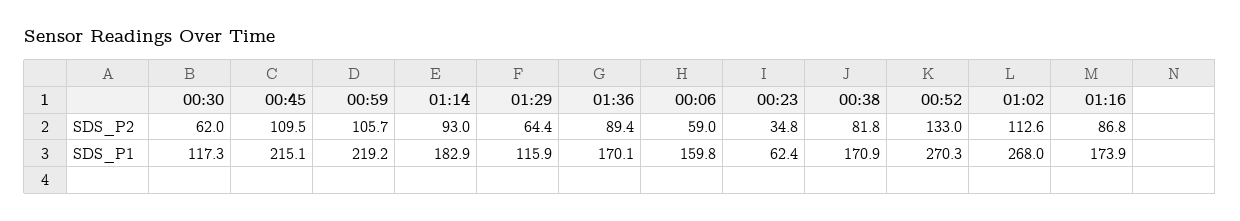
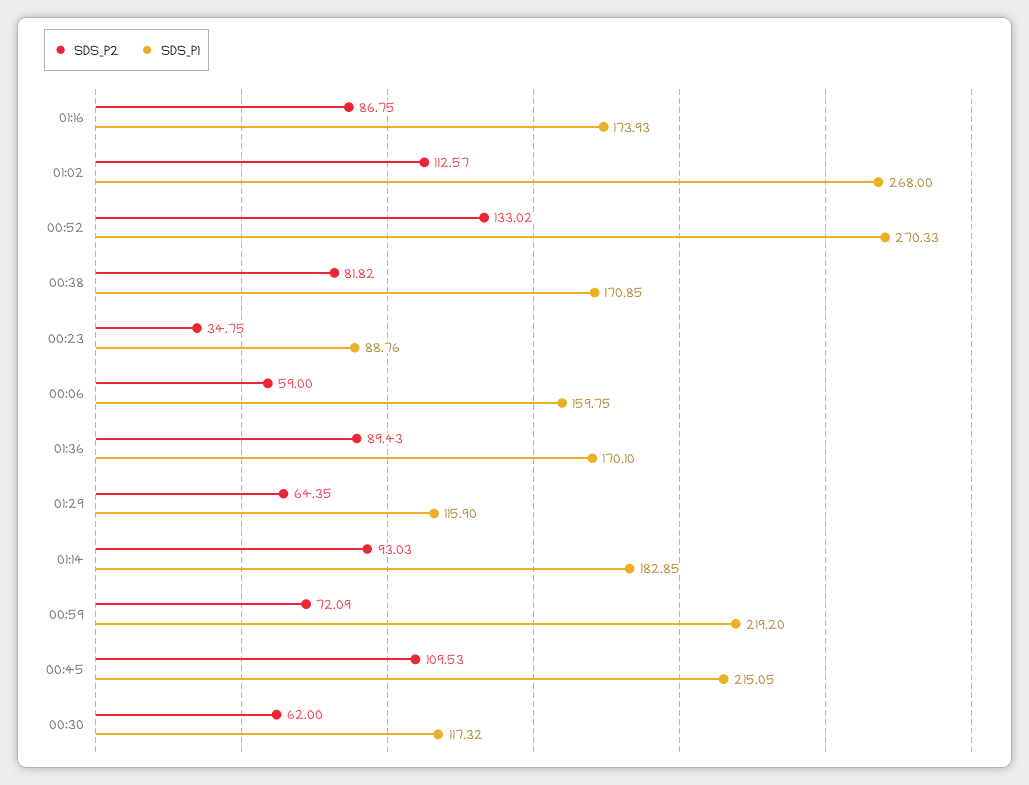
SDS_P2, 00:59: 105.7 -> 72.09
SDS_P1, 00:23: 62.4 -> 88.76

